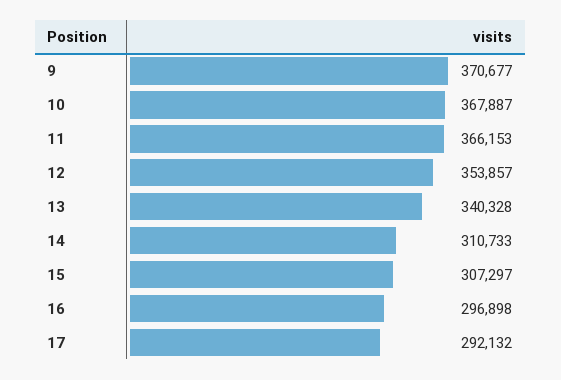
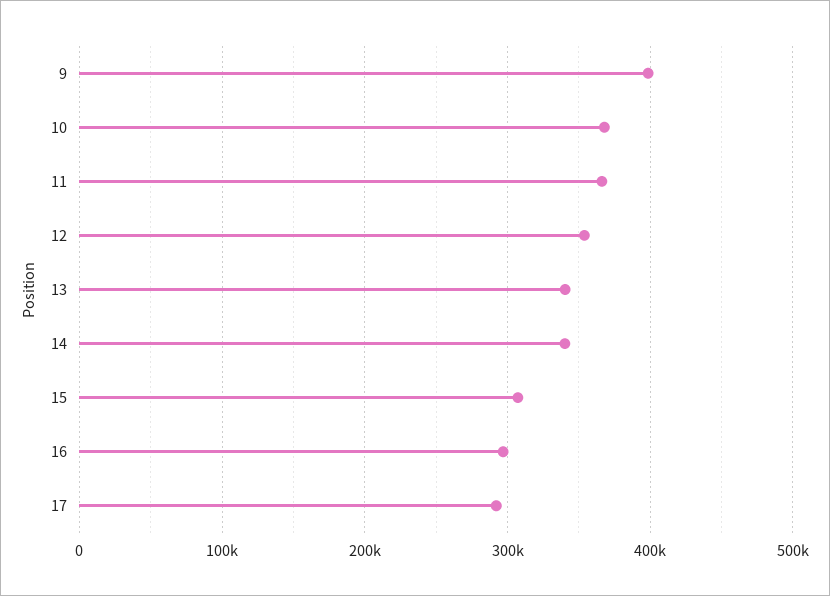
9: 370677 -> 400000
14: 310733 -> 340000

